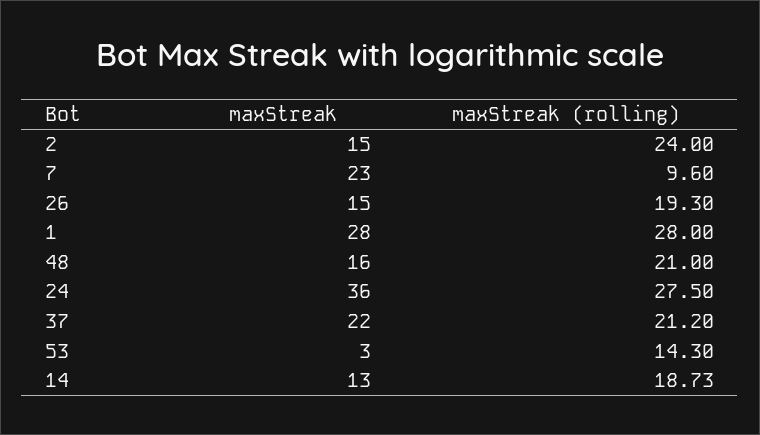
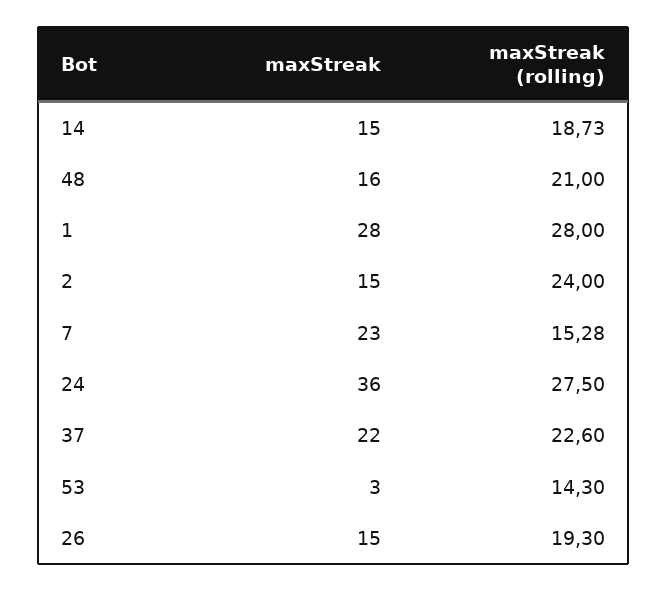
maxStreak (rolling), 7: 9.6 -> 15.28
maxStreak (rolling), 37: 21.2 -> 22.6
maxStreak, 14: 13 -> 15

